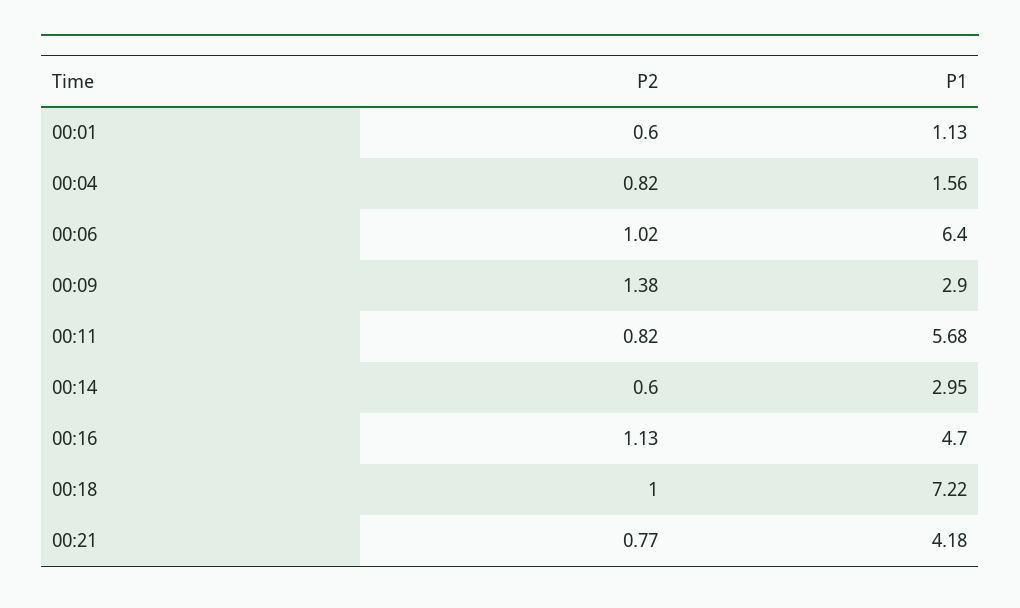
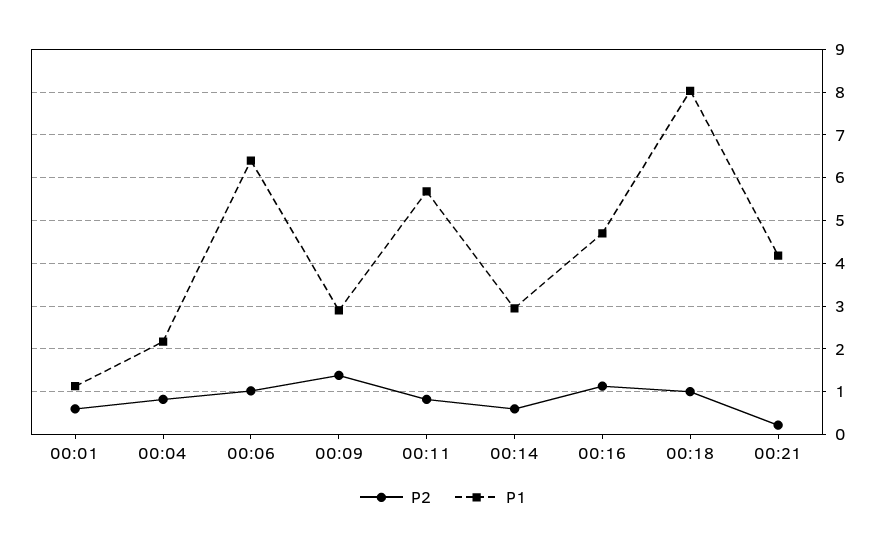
P1, 00:04: 1.56 -> 2.2
P1, 00:18: 7.22 -> 8
P2, 00:21: 0.77 -> 0.2

